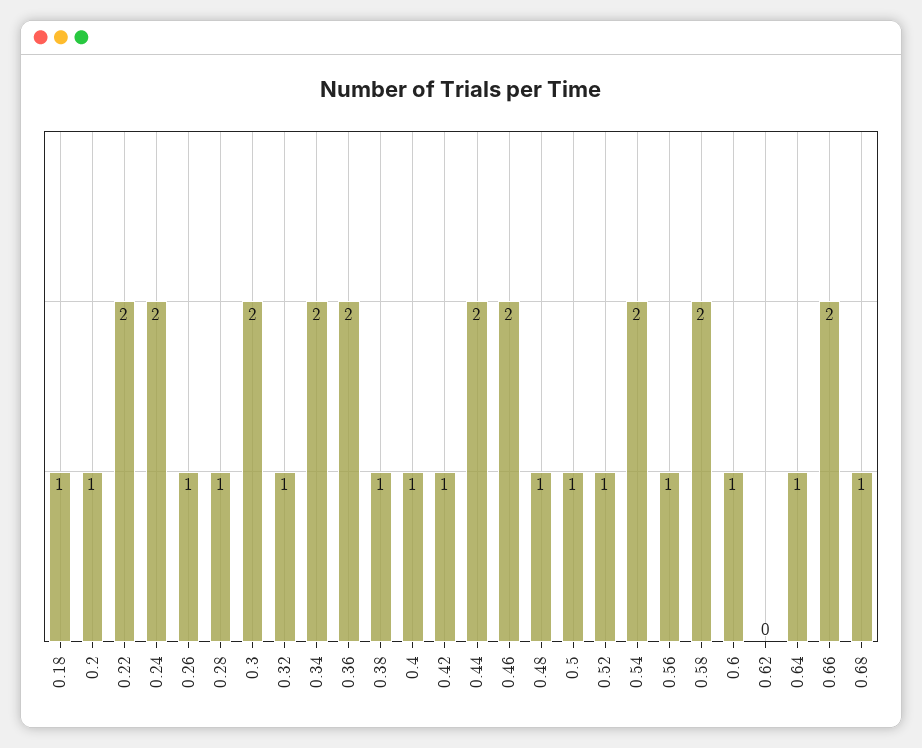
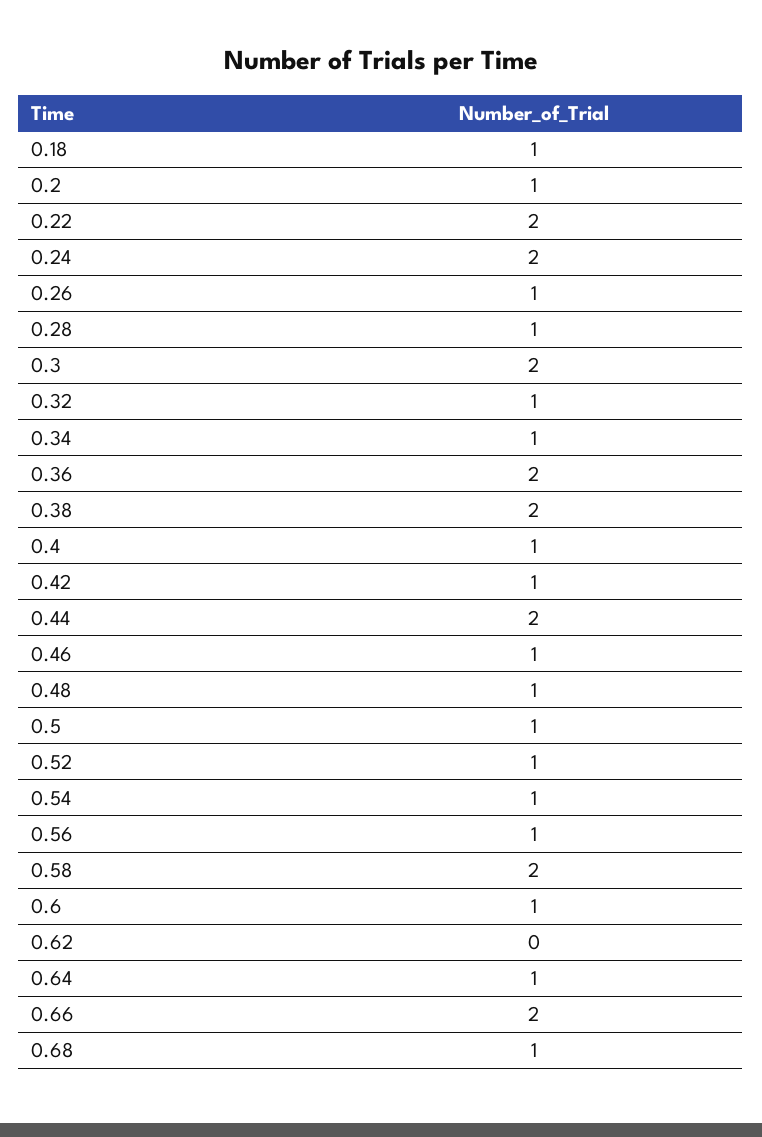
0.34: 2 -> 1
0.38: 1 -> 2
0.46: 2 -> 1
0.54: 2 -> 1

